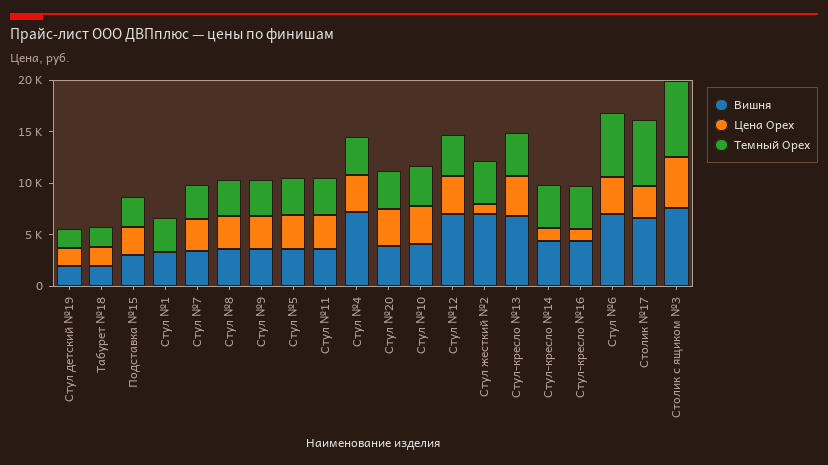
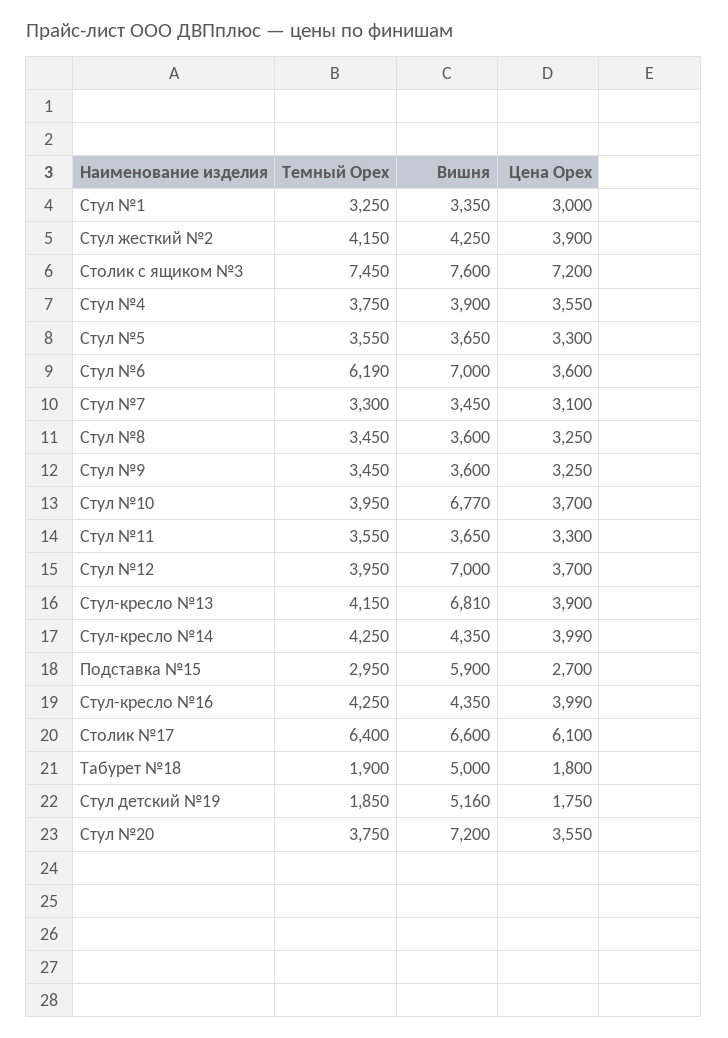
Вишня, Стул детский №19: 2000 -> 5160
Вишня, Табурет №18: 2000 -> 5000
Вишня, Подставка №15: 3000 -> 5900
Цена Орех, Стул №1: 0 -> 3000
Вишня, Стул №4: 7000 -> 3900
Вишня, Стул №20: 4000 -> 7200
Вишня, Стул №10: 4000 -> 6770
Вишня, Стул жесткий №2: 7000 -> 4250
Цена Орех, Стул жесткий №2: 1000 -> 3900
Цена Орех, Стул-кресло №14: 1000 -> 3990
Цена Орех, Стул-кресло №16: 1000 -> 3990
Цена Орех, Столик №17: 3000 -> 6100
Цена Орех, Столик с ящиком №3: 5000 -> 7200

